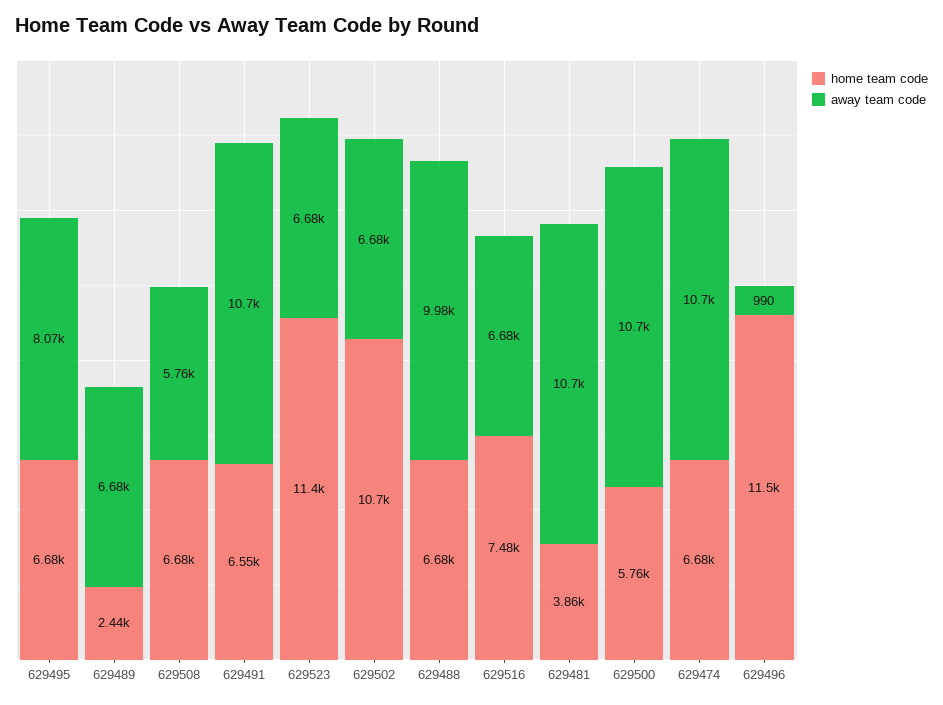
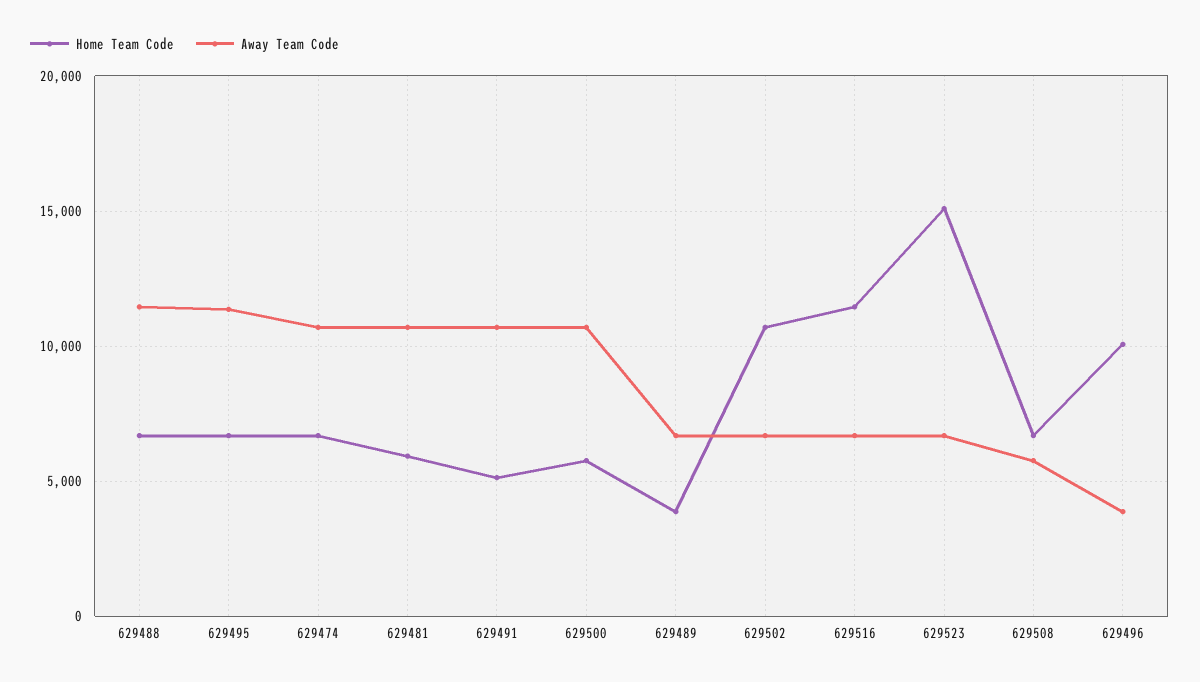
away team code, 629495: 8070 -> 11500
home team code, 629489: 2440 -> 4000
home team code, 629491: 6550 -> 5000
home team code, 629523: 11400 -> 15000
away team code, 629488: 9980 -> 11500
home team code, 629516: 7480 -> 11500
home team code, 629481: 3860 -> 6000
home team code, 629496: 11500 -> 10000
away team code, 629496: 990 -> 4000

